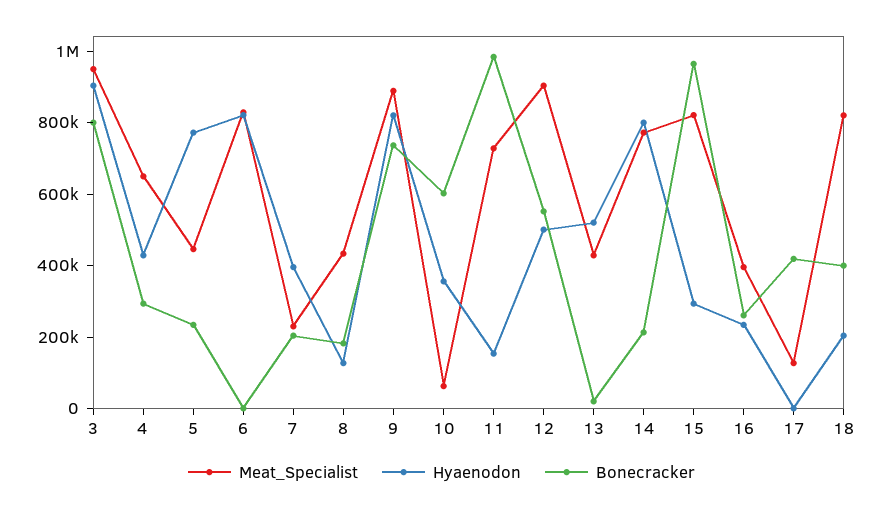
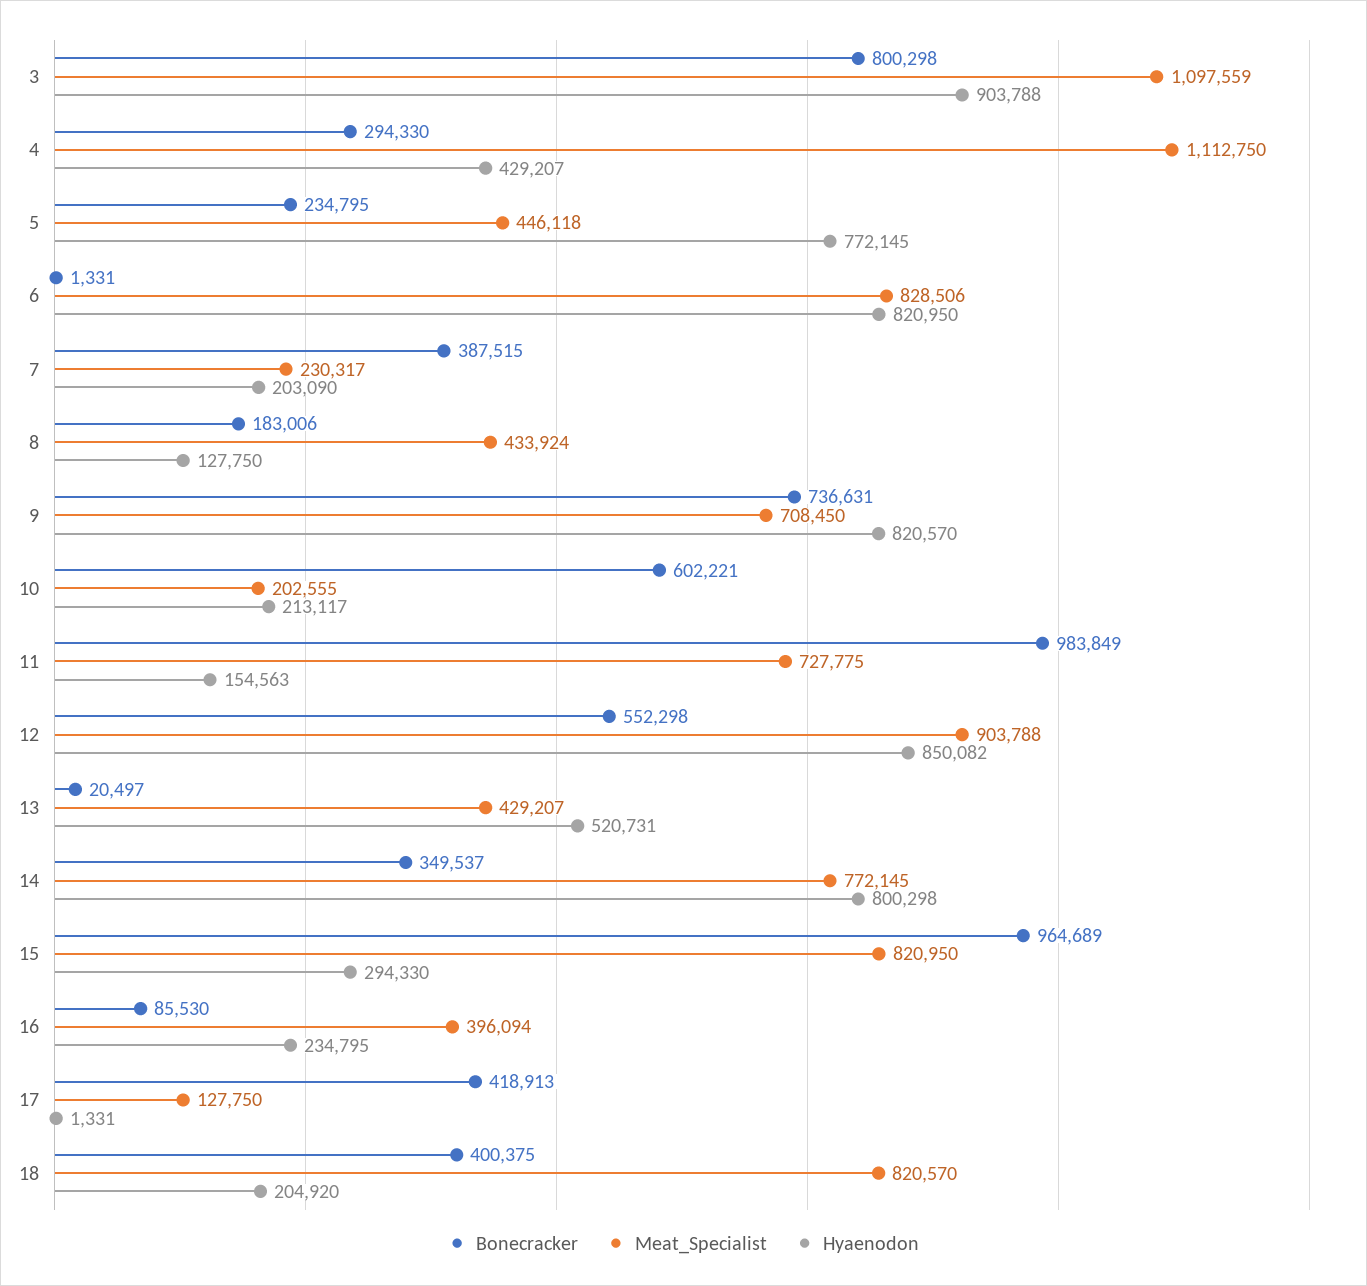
Meat_Specialist, 3: 950000 -> 1097559
Meat_Specialist, 4: 650000 -> 1112750
Hyaenodon, 7: 400000 -> 203090
Bonecracker, 7: 200000 -> 387515
Meat_Specialist, 9: 900000 -> 708450
Meat_Specialist, 10: 50000 -> 202555
Hyaenodon, 10: 350000 -> 213117
Hyaenodon, 12: 500000 -> 850082
Bonecracker, 14: 200000 -> 349537
Bonecracker, 16: 250000 -> 85530

